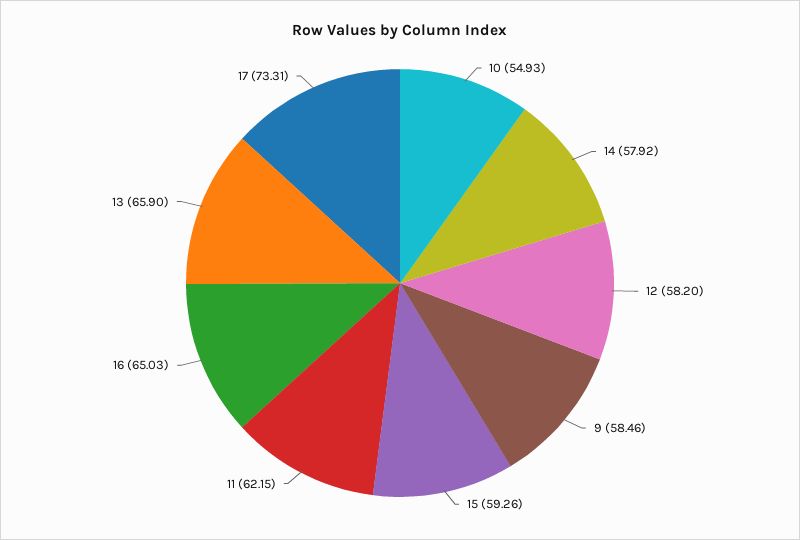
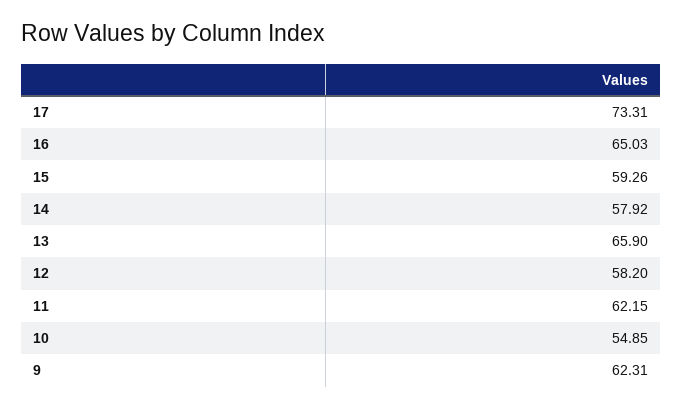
10: 54.93 -> 54.85
9: 58.46 -> 62.31

